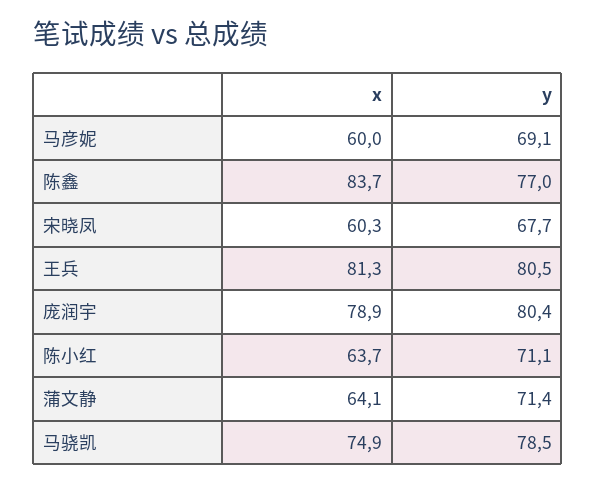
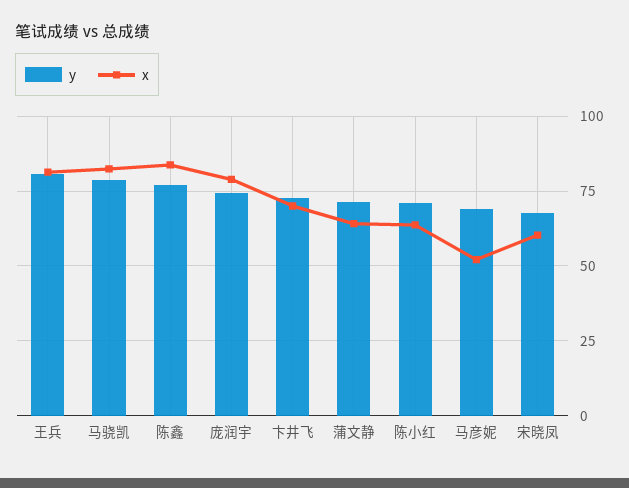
x, 马彦妮: 60 -> 52.5
y, 庞润宇: 80.4 -> 75
x, 马骁凯: 74.9 -> 82.5
y, 卞井飞: none -> 72.5
x, 卞井飞: none -> 70

